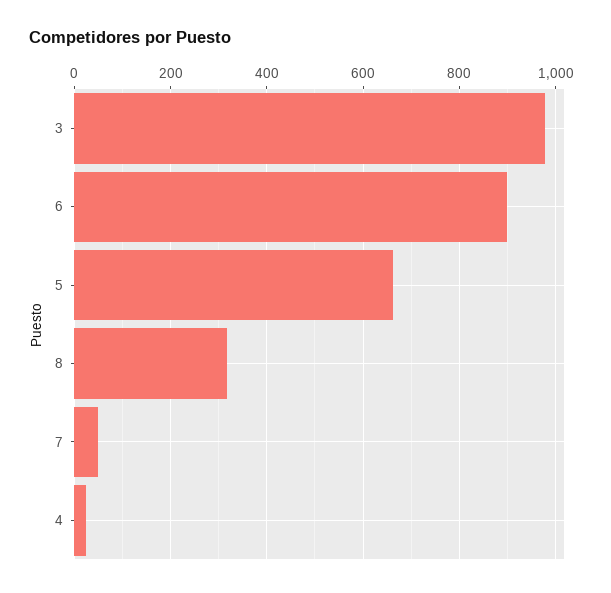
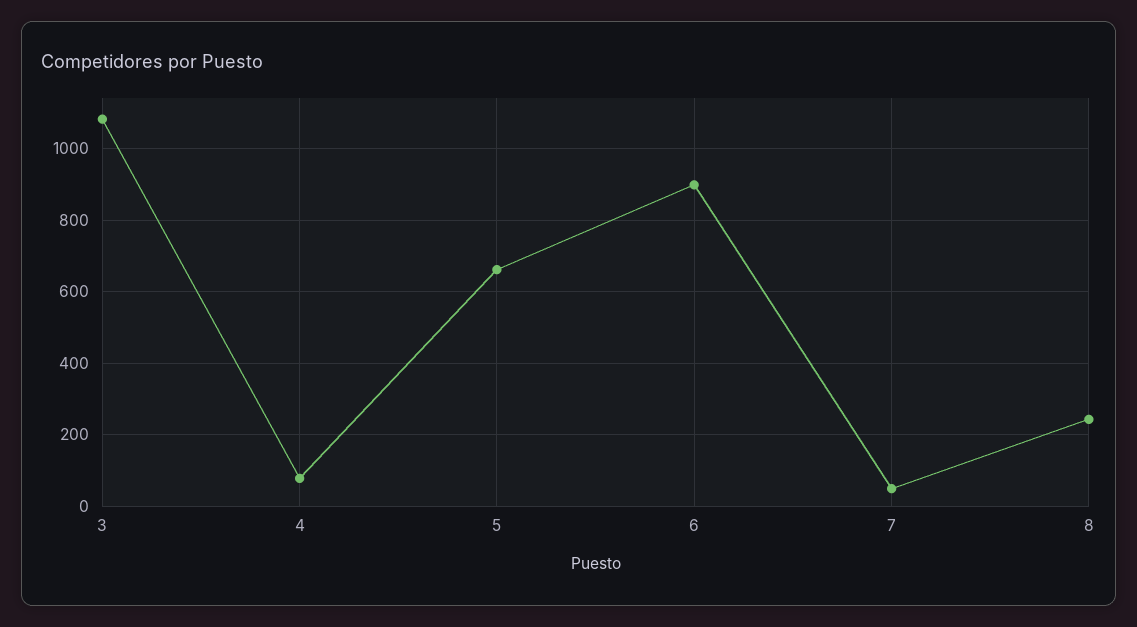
3: 980 -> 1080
8: 320 -> 240
4: 20 -> 80

